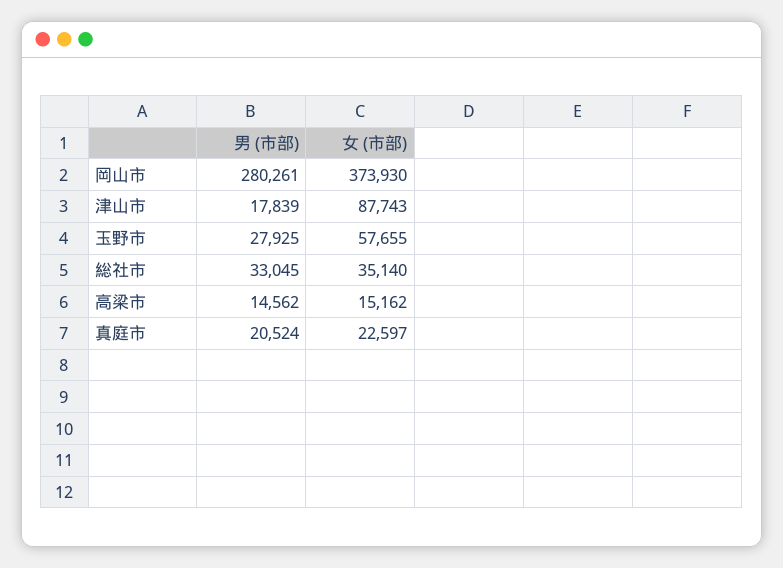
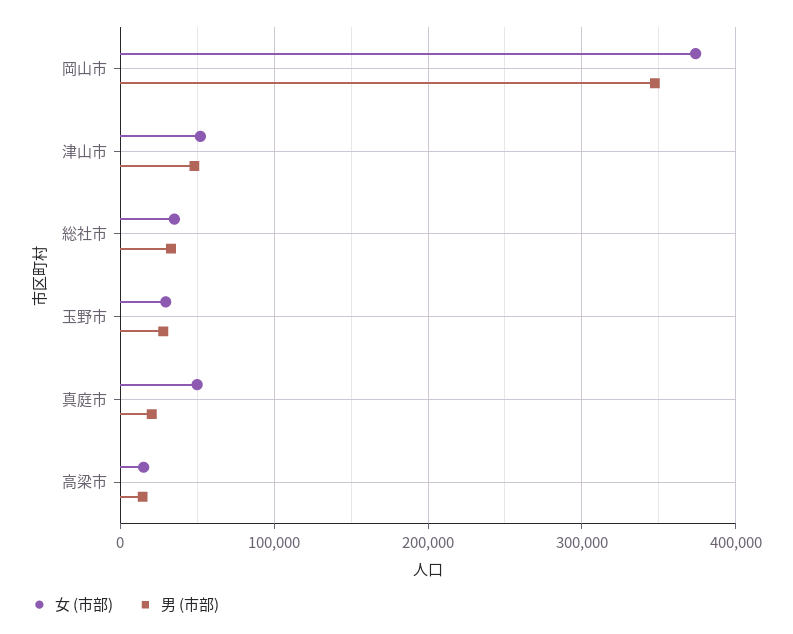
男 (市部), 岡山市: 280261 -> 350000
男 (市部), 津山市: 17839 -> 50000
女 (市部), 津山市: 87743 -> 50000
女 (市部), 玉野市: 57655 -> 30000
女 (市部), 真庭市: 22597 -> 50000

